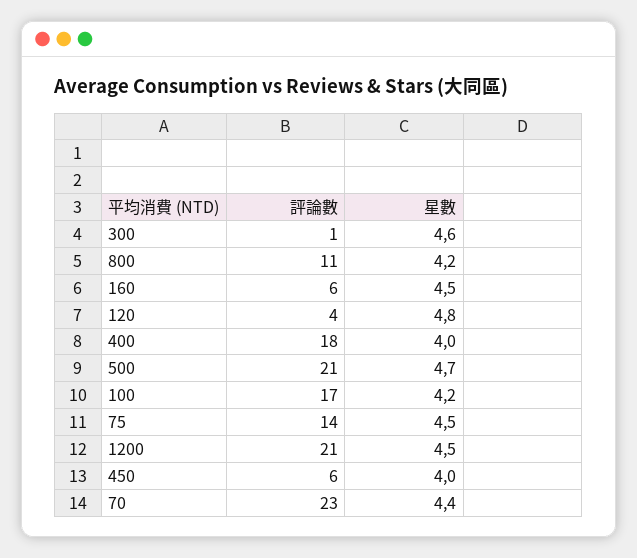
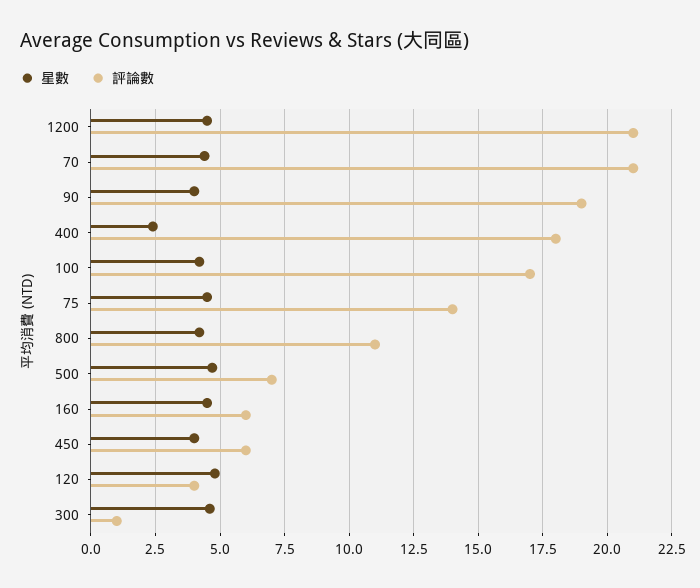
星數, 400: 4 -> 2.5
評論數, 500: 21 -> 7
評論數, 70: 23 -> 21
星數, 90: none -> 4
評論數, 90: none -> 19

